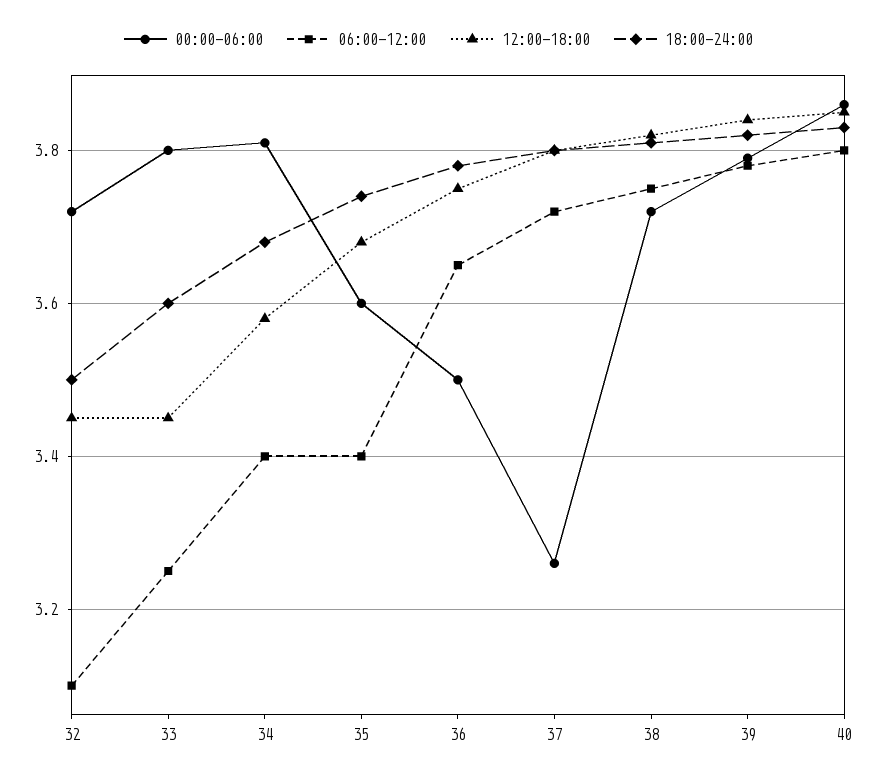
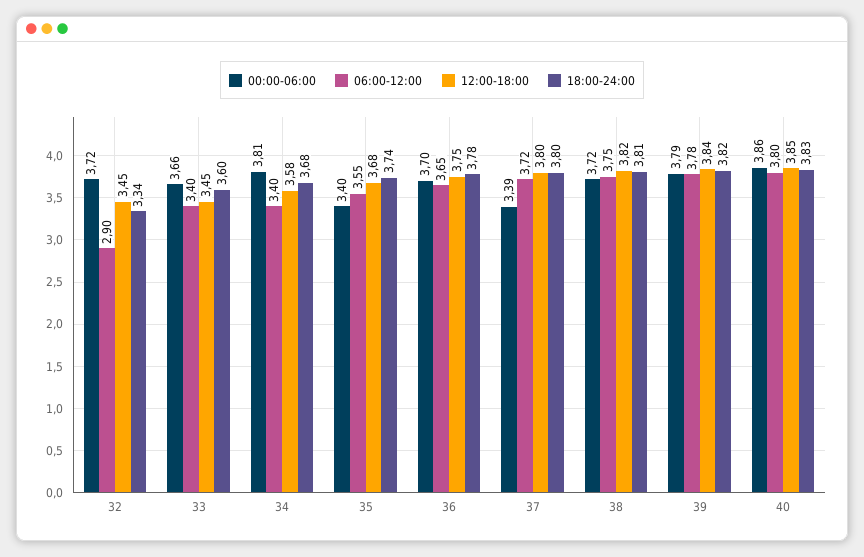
06:00-12:00, 32: 3.1 -> 2.9
18:00-24:00, 32: 3.5 -> 3.34
00:00-06:00, 33: 3.8 -> 3.66
06:00-12:00, 33: 3.25 -> 3.4
00:00-06:00, 35: 3.6 -> 3.4
06:00-12:00, 35: 3.4 -> 3.55
00:00-06:00, 36: 3.5 -> 3.7
00:00-06:00, 37: 3.25 -> 3.39

